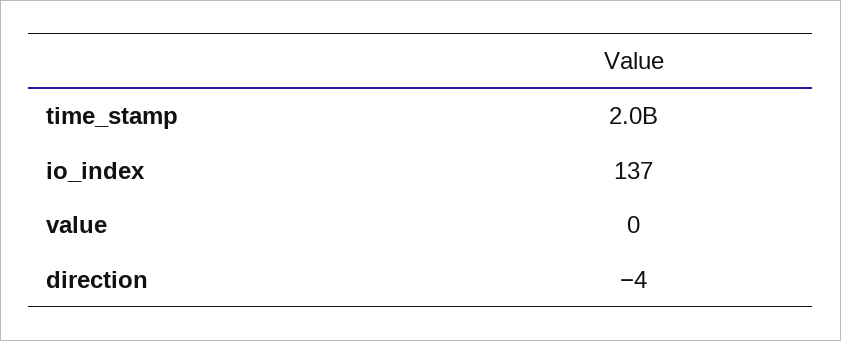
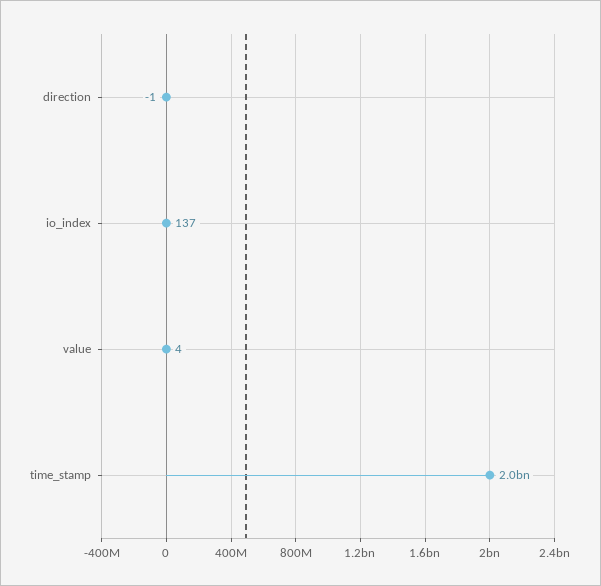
value: 0 -> 4
direction: -4 -> -1

